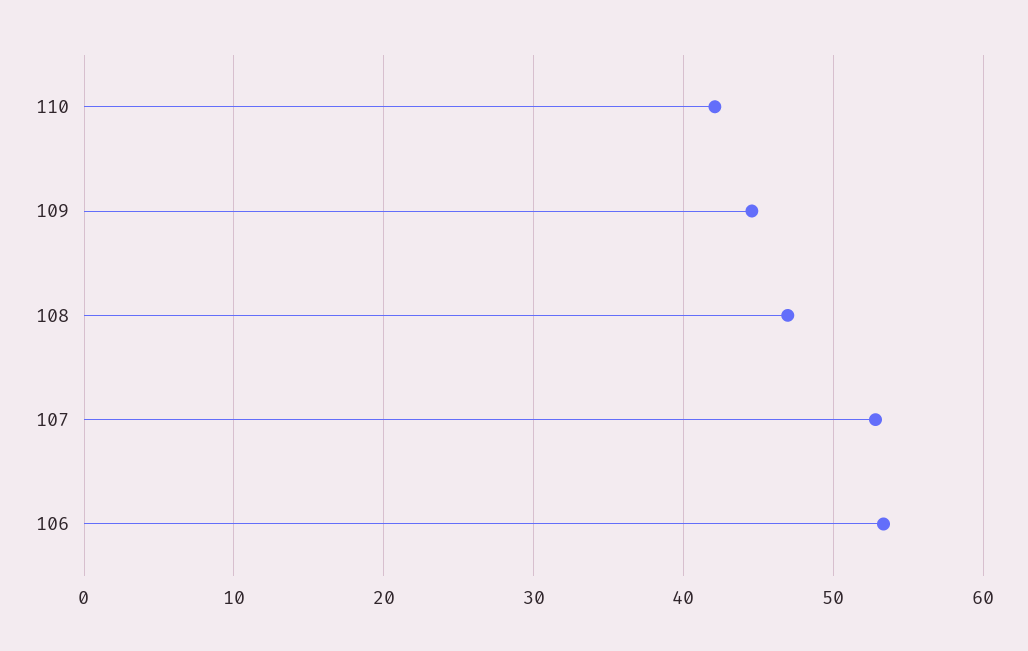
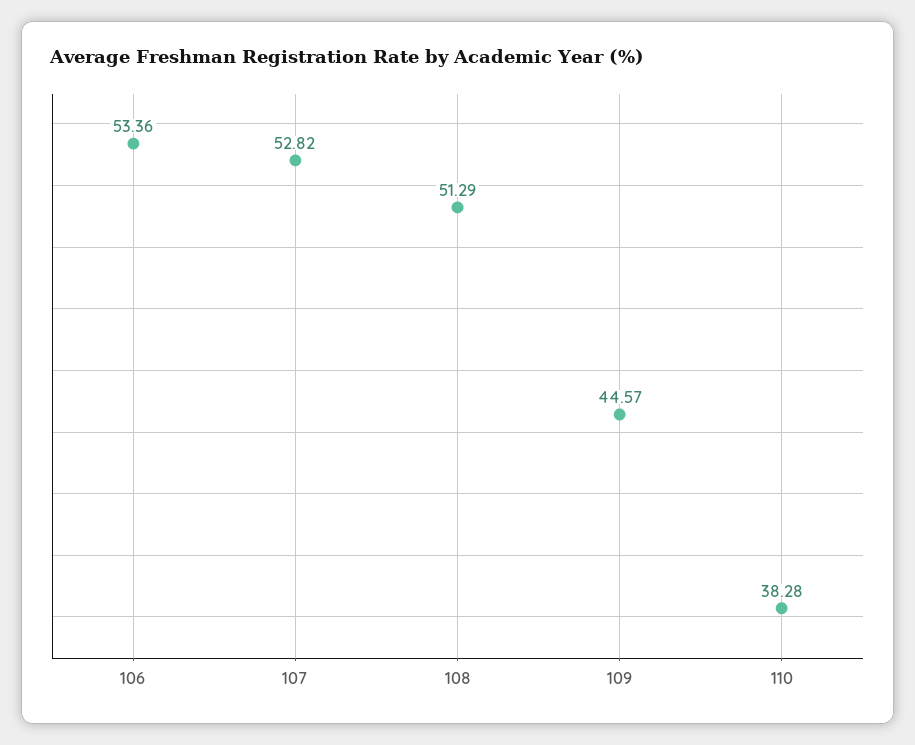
110: 42 -> 38.28
108: 47 -> 51.29

